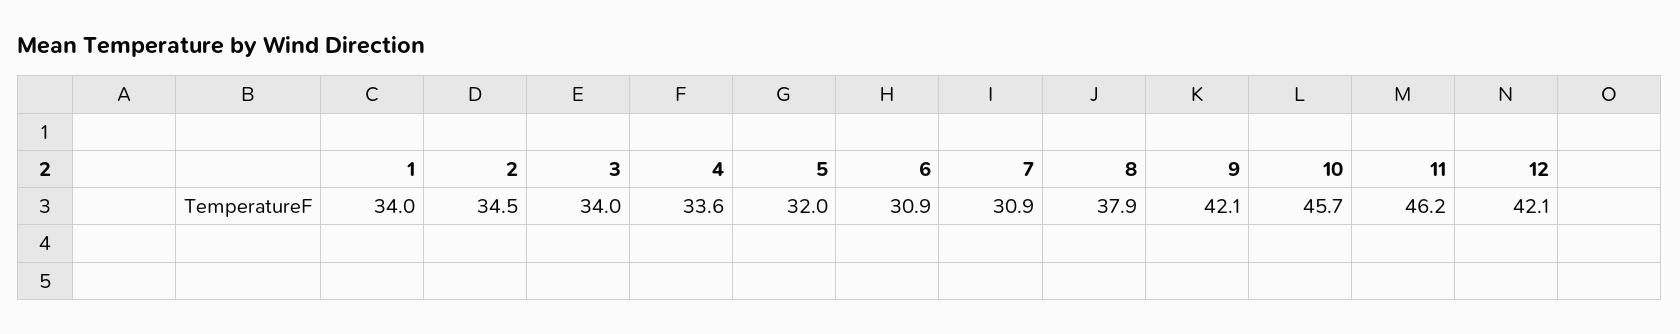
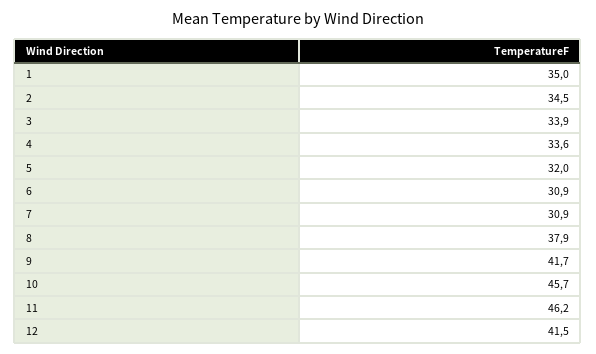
1: 34 -> 35
3: 34 -> 33.9
9: 42.1 -> 41.7
12: 42.1 -> 41.5

